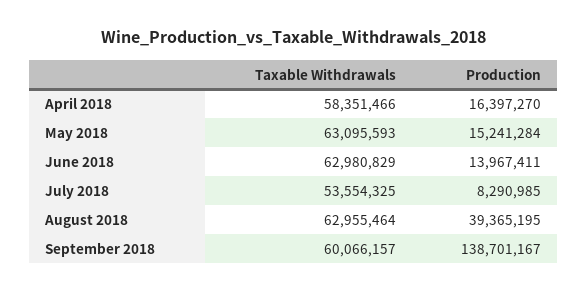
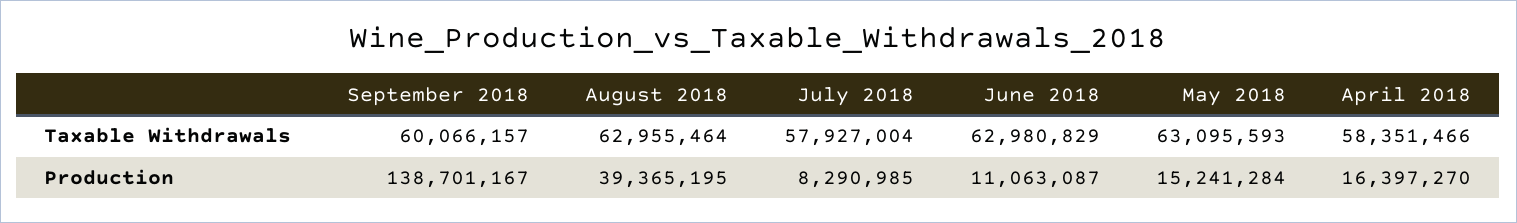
Production, June 2018: 13967411 -> 11063087
Taxable Withdrawals, July 2018: 53554325 -> 57927004

